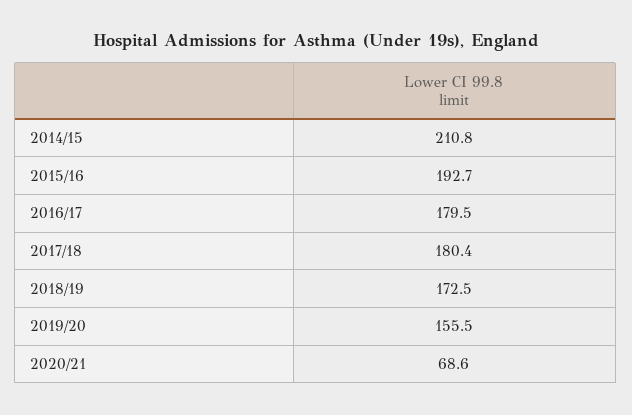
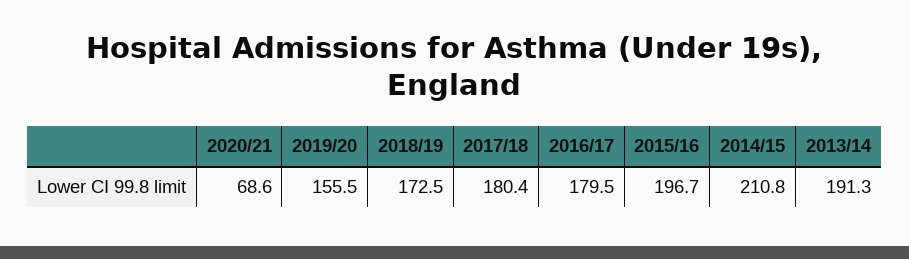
2015/16: 192.7 -> 196.7
2013/14: none -> 191.3

